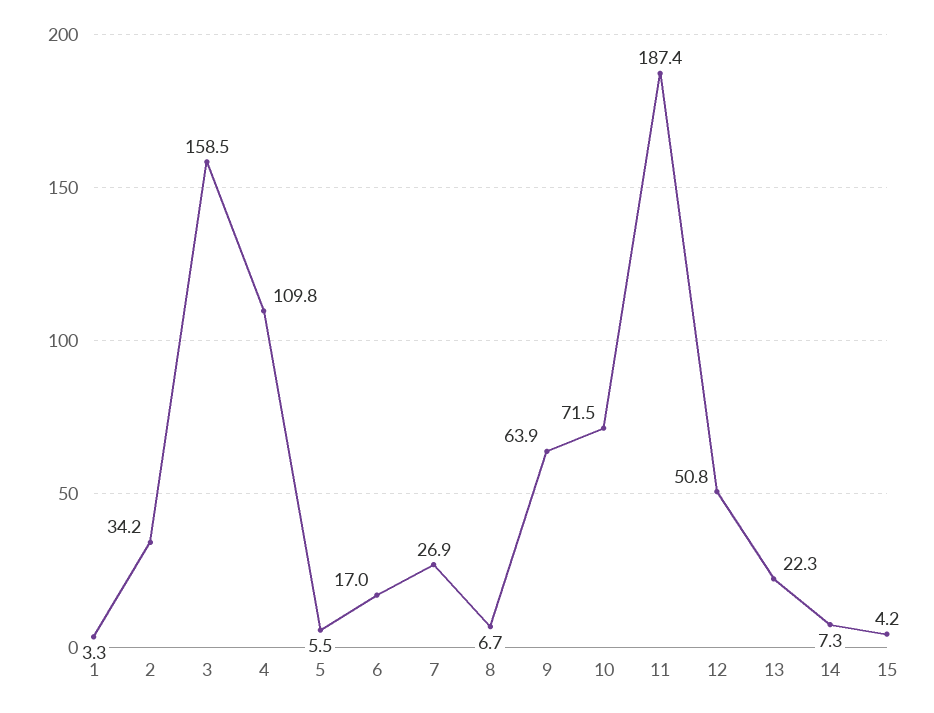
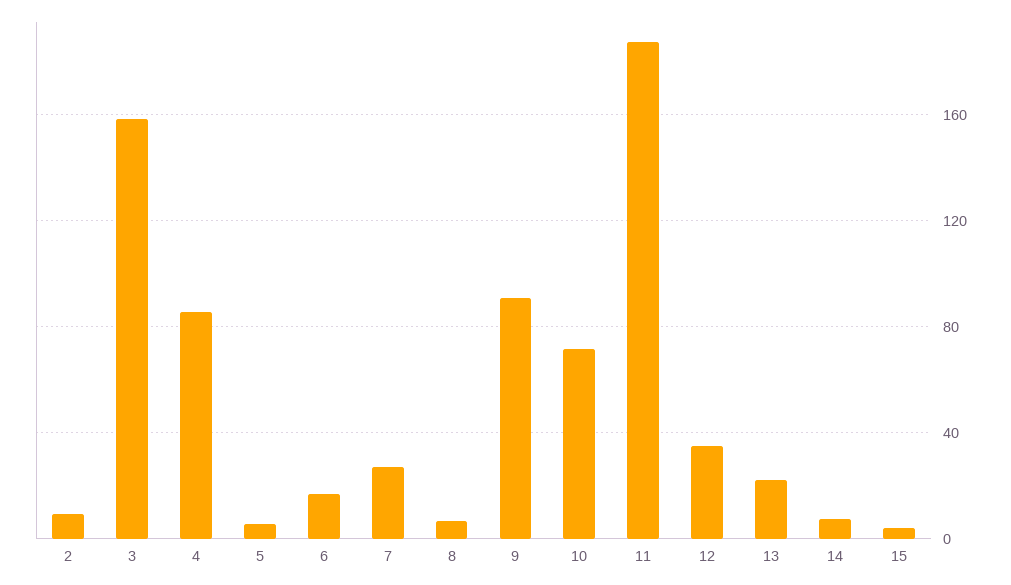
1: 3.3 -> none
2: 34.2 -> 10
4: 109.8 -> 85
9: 63.9 -> 90
12: 50.8 -> 35

